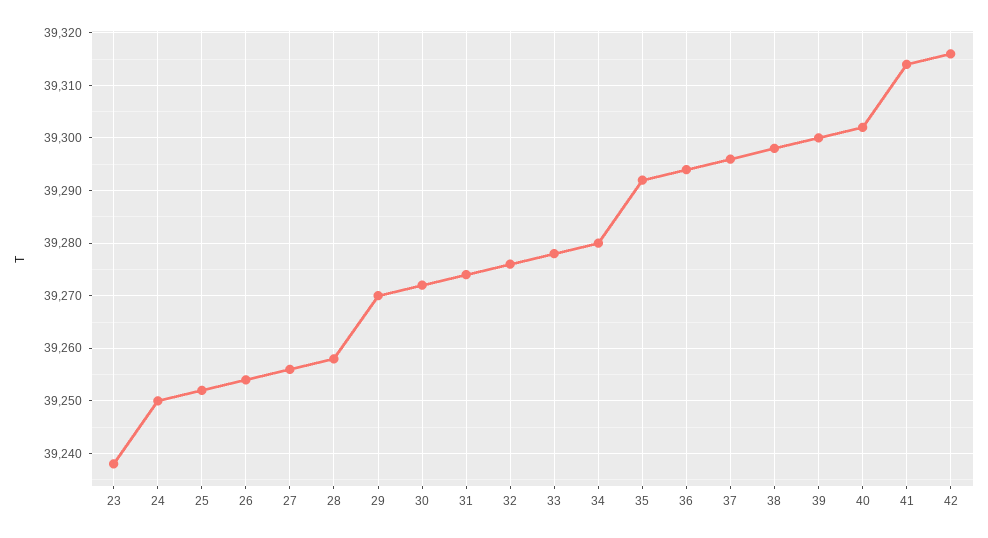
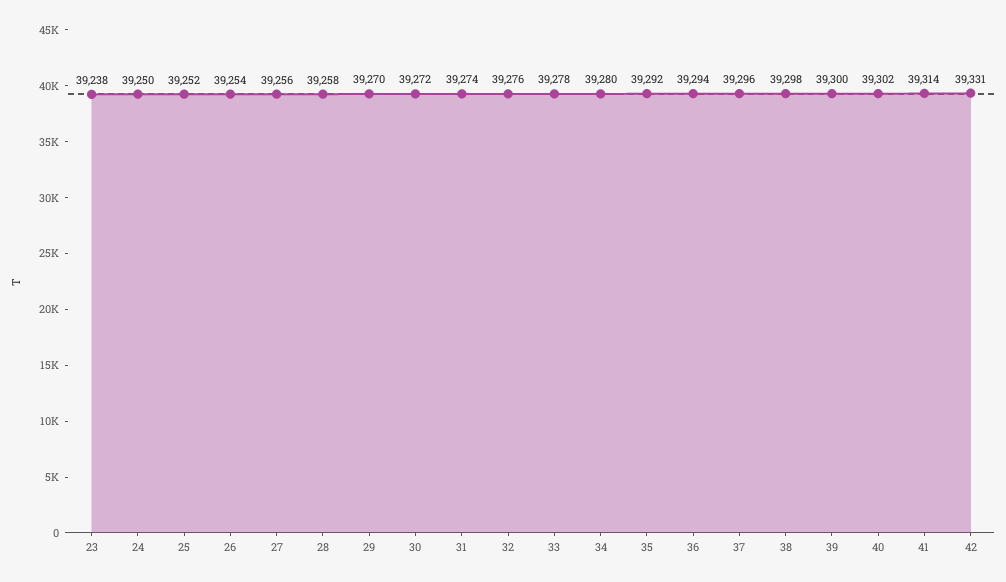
42: 39315 -> 39331

